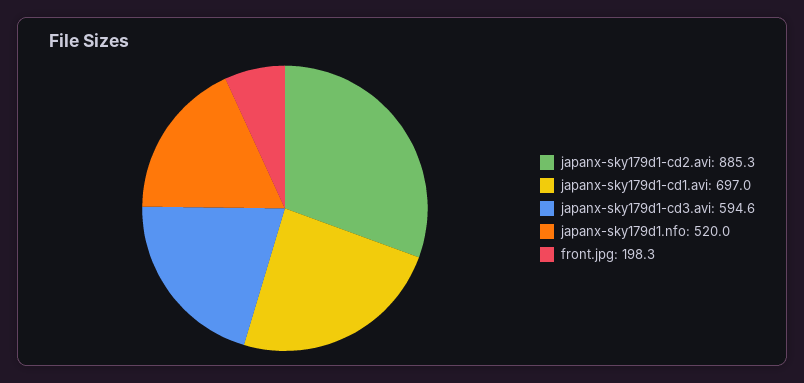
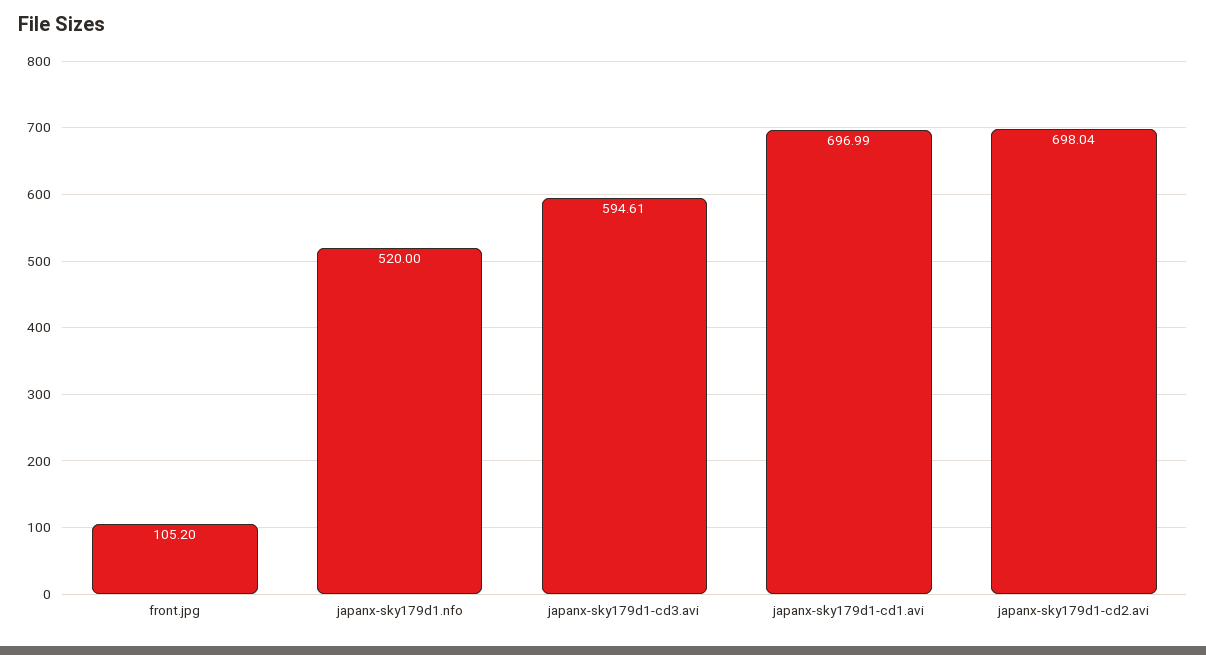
japanx-sky179d1-cd2.avi: 885.3 -> 698.04
front.jpg: 198.3 -> 105.2

